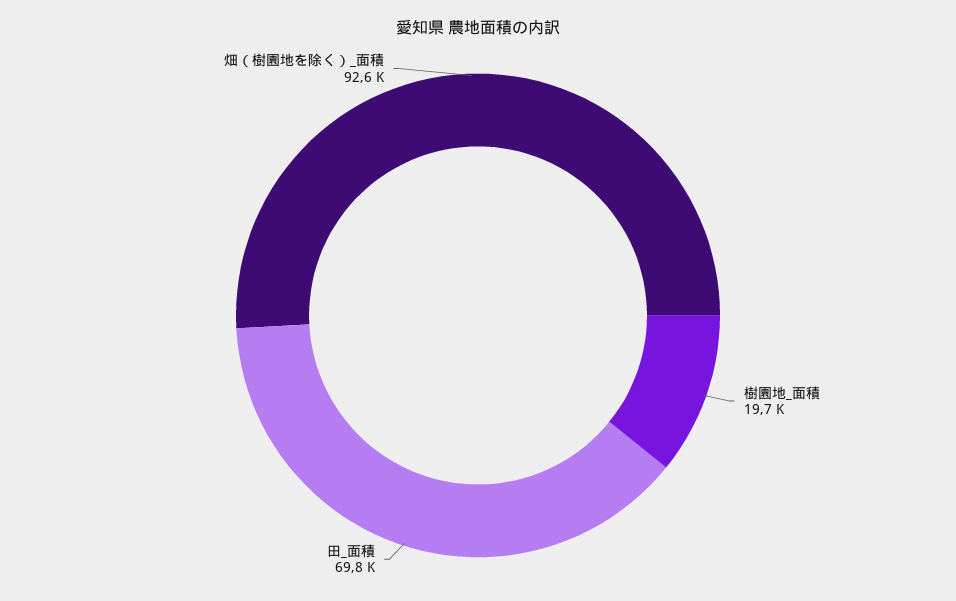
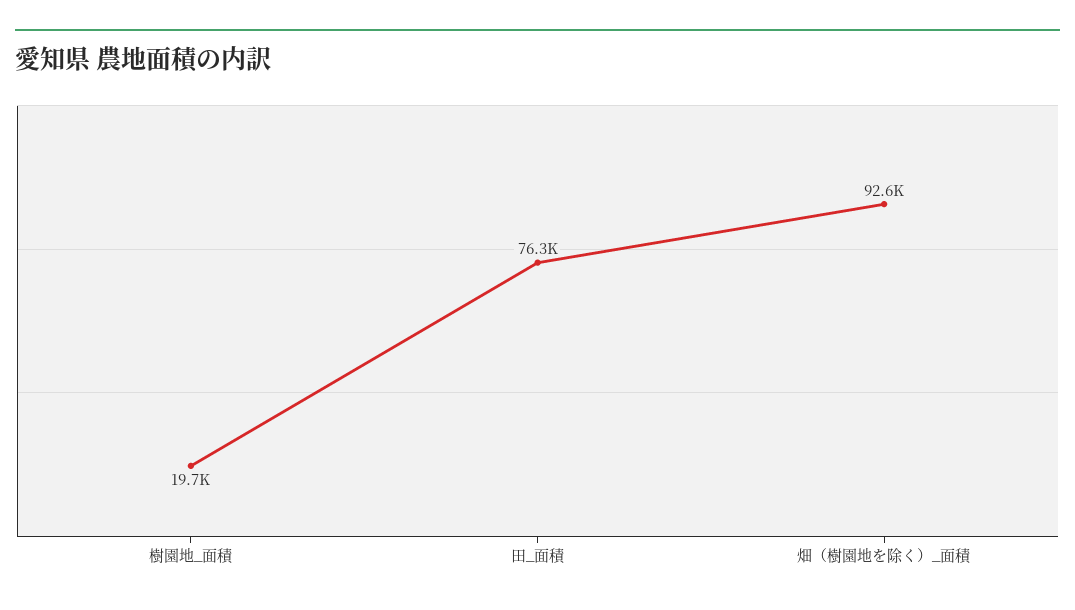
田_面積: 69800 -> 76300

